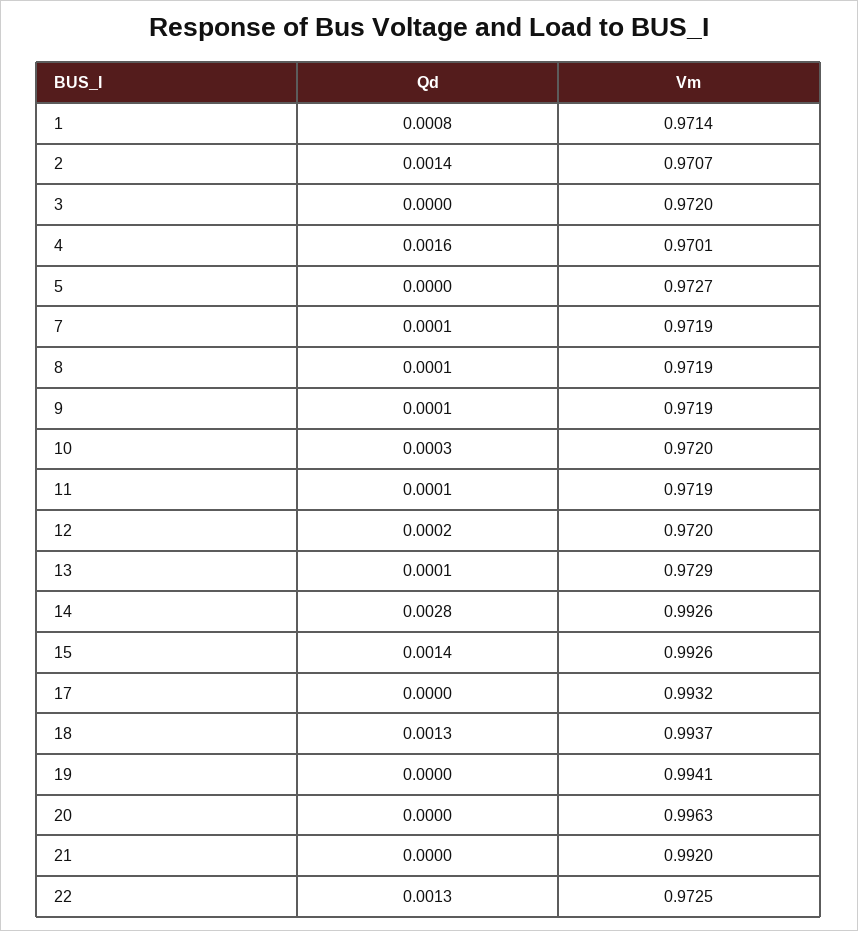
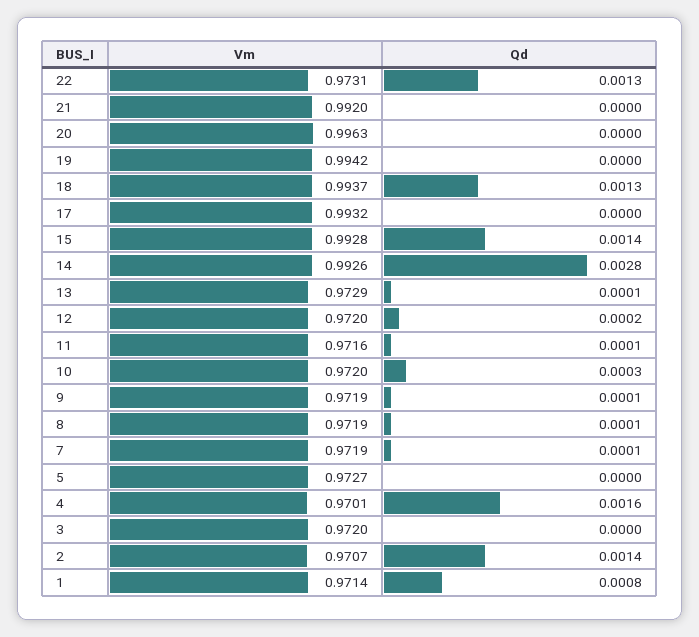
Vm, 11: 0.9719 -> 0.9716
Vm, 15: 0.9926 -> 0.9928
Vm, 19: 0.9941 -> 0.9942
Vm, 22: 0.9725 -> 0.9731

